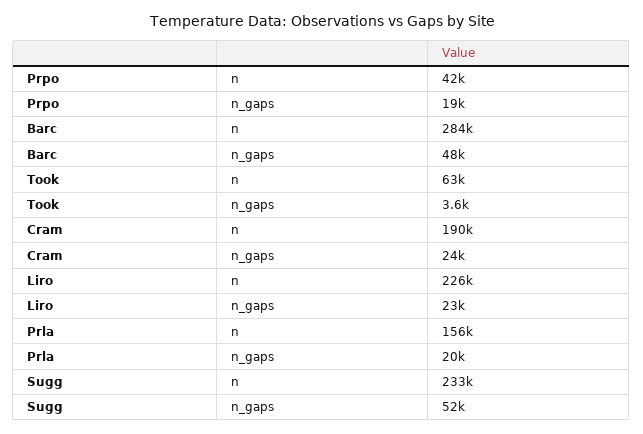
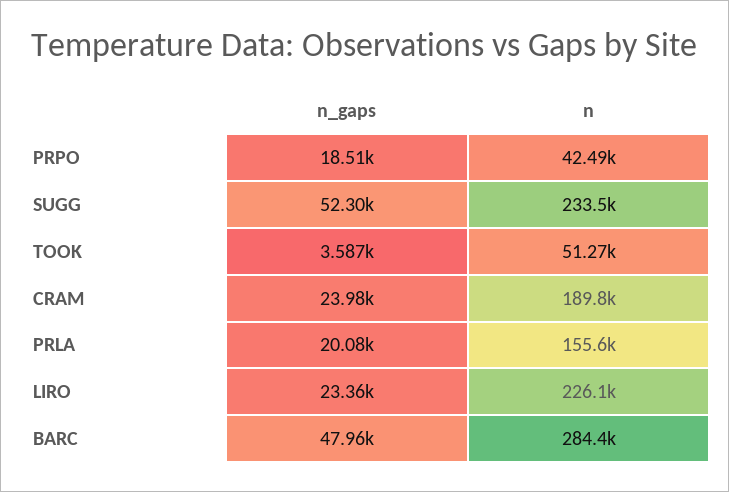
Took, n: 63000 -> 51270

